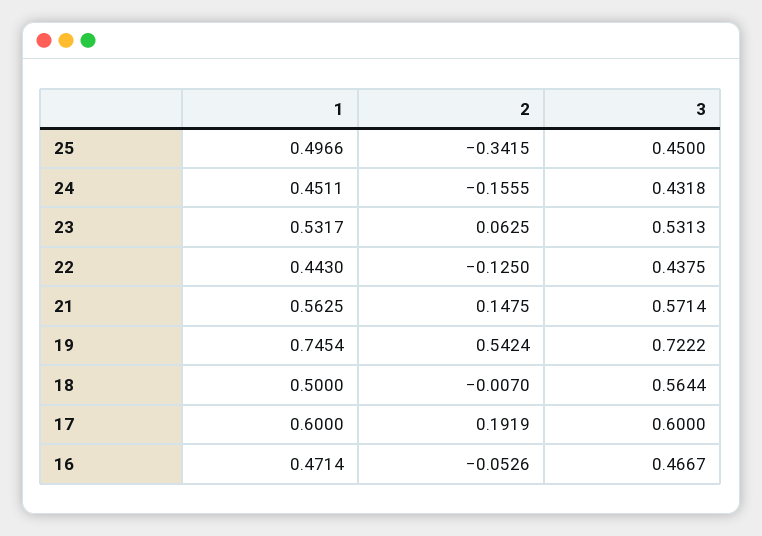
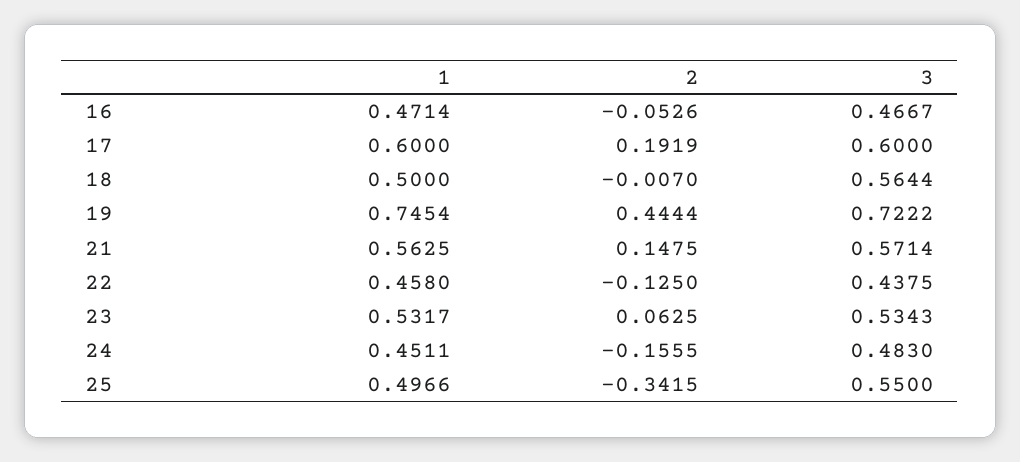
3, 25: 0.45 -> 0.55
3, 24: 0.4318 -> 0.483
3, 23: 0.5313 -> 0.5343
1, 22: 0.443 -> 0.458
2, 19: 0.5424 -> 0.4444

